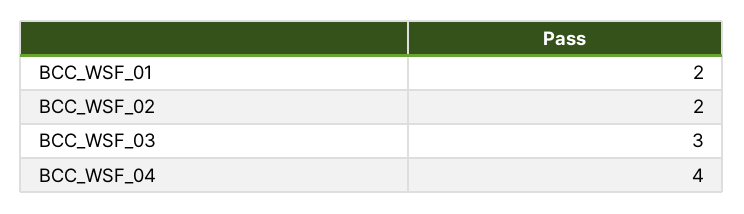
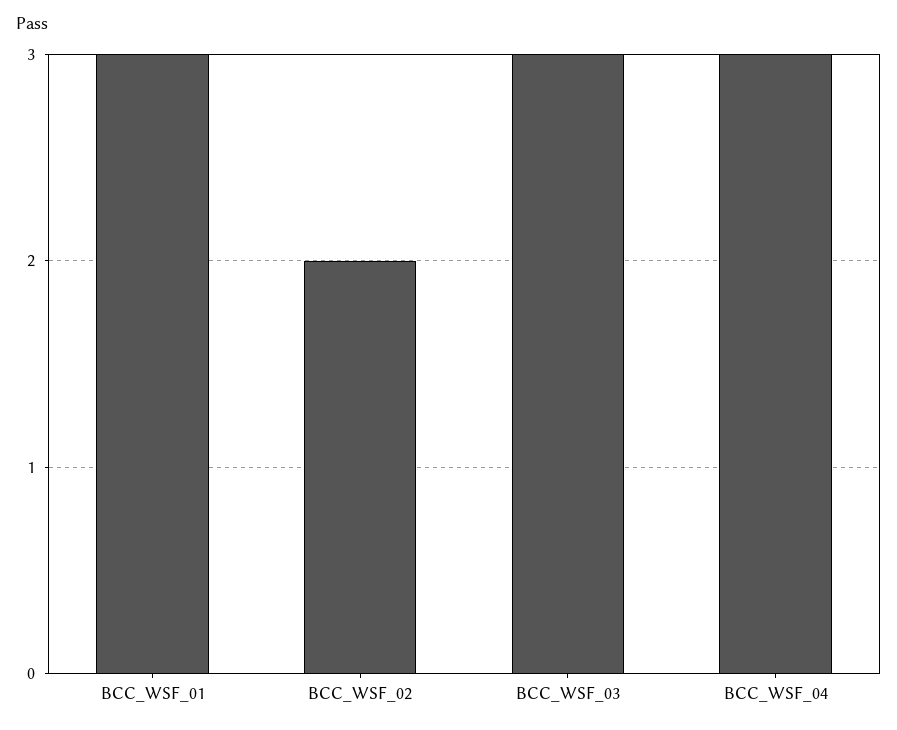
BCC_WSF_01: 2 -> 3
BCC_WSF_04: 4 -> 3

